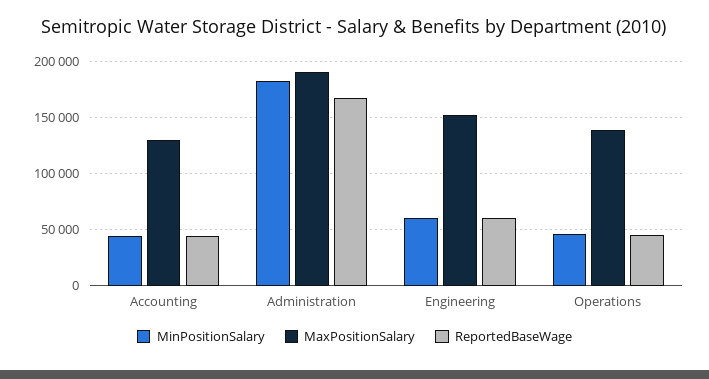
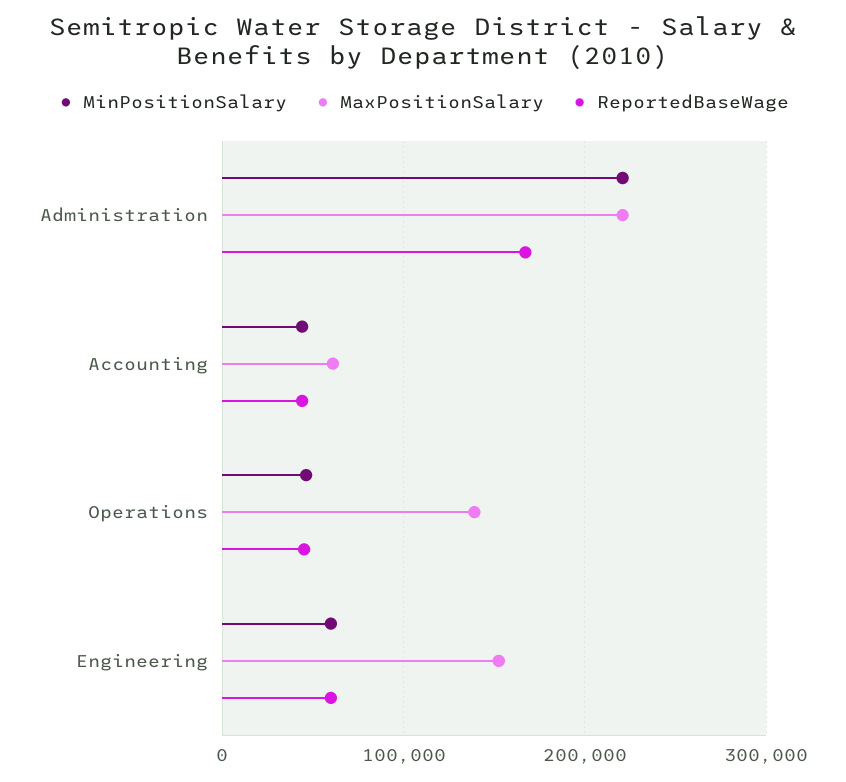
MaxPositionSalary, Accounting: 130000 -> 60000
MinPositionSalary, Administration: 180000 -> 220000
MaxPositionSalary, Administration: 190000 -> 220000

